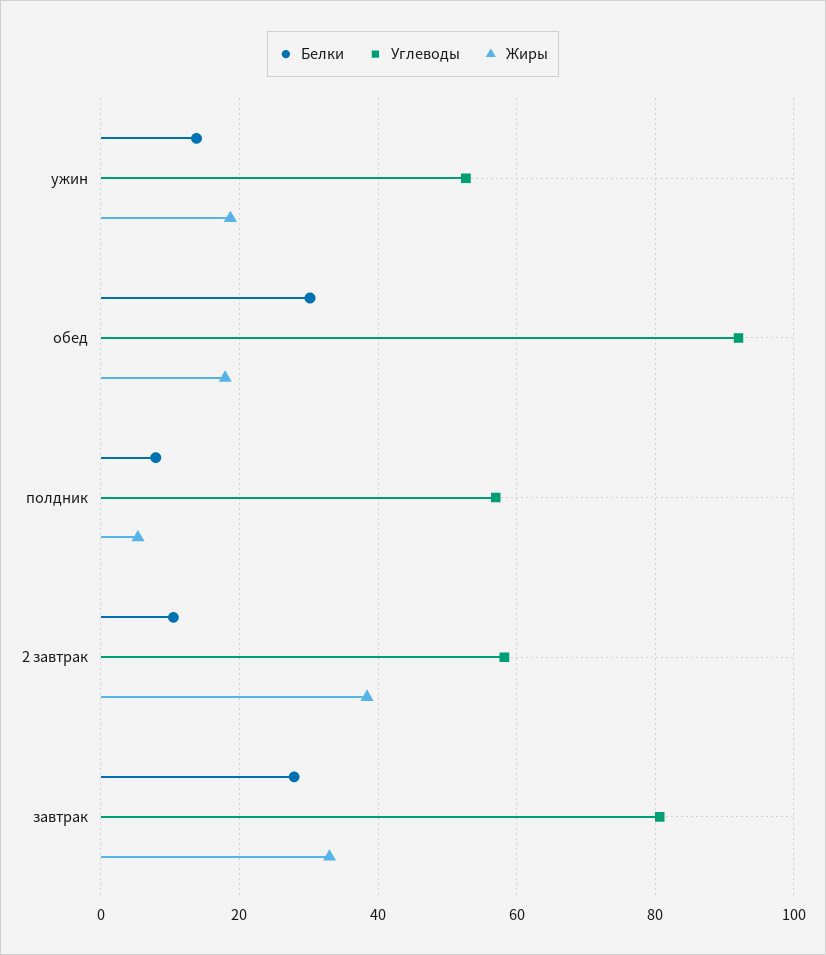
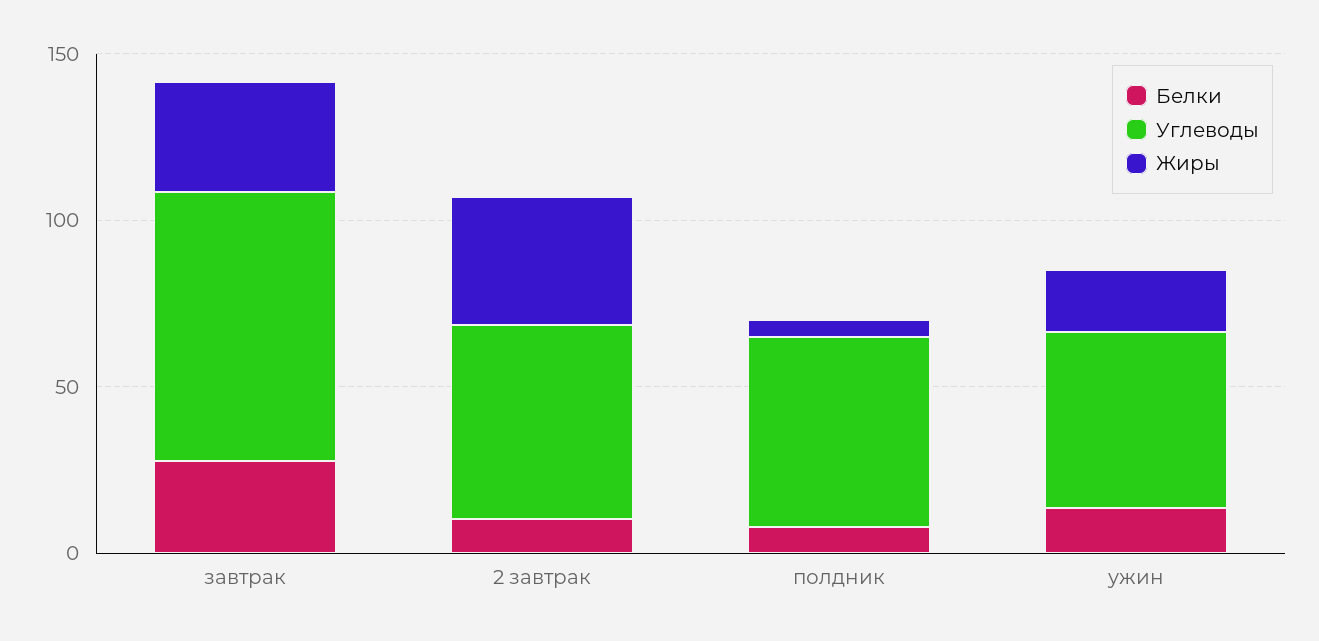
Белки, обед: 30 -> none
Углеводы, обед: 92 -> none
Жиры, обед: 18 -> none

